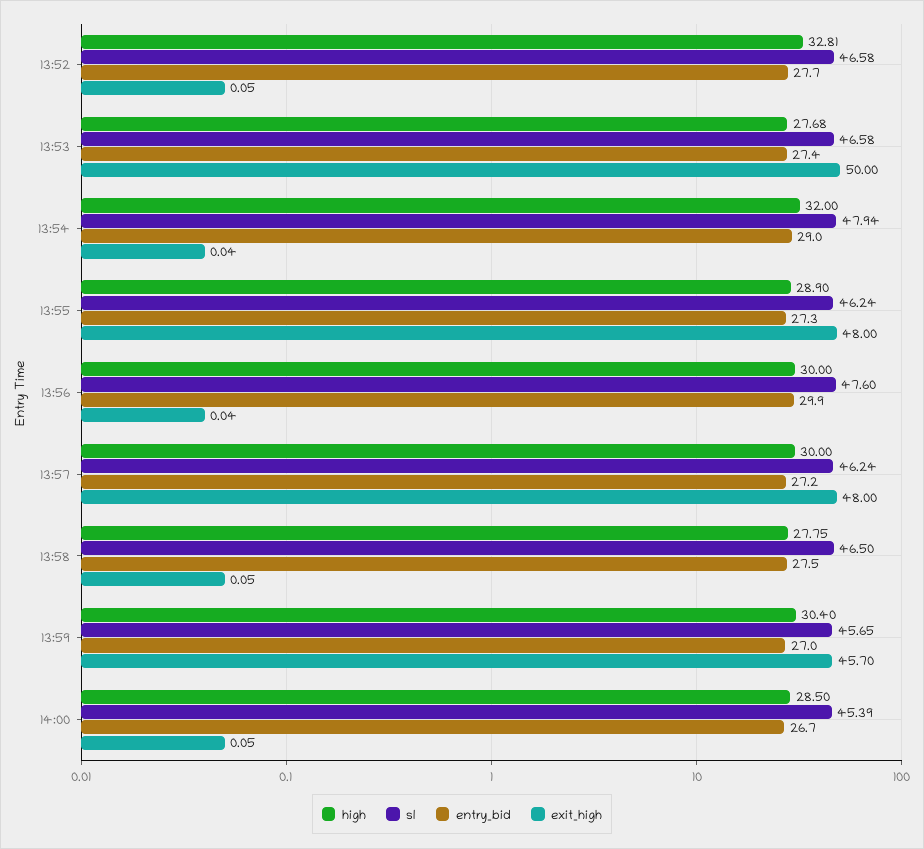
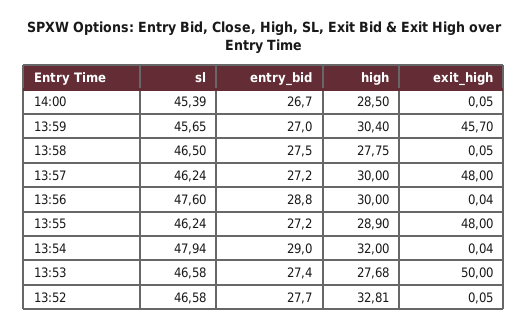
entry_bid, 13:55: 27.3 -> 27.2
entry_bid, 13:56: 29.9 -> 28.8

